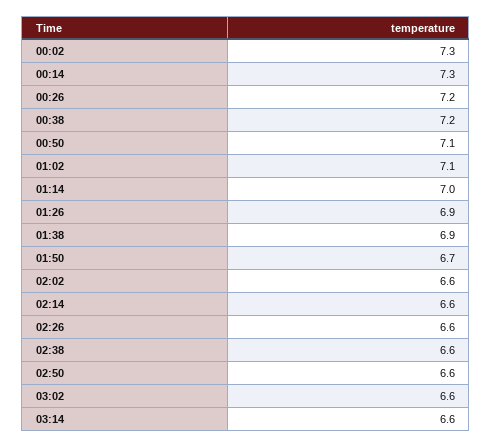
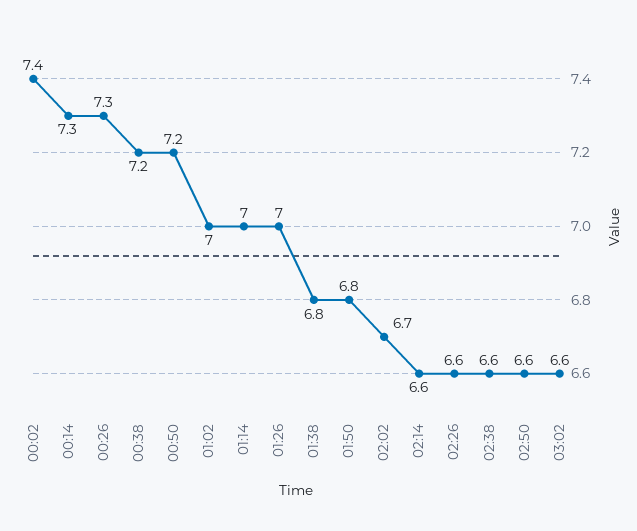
00:02: 7.3 -> 7.4
00:26: 7.2 -> 7.3
00:50: 7.1 -> 7.2
01:02: 7.1 -> 7
01:26: 6.9 -> 7
01:38: 6.9 -> 6.8
01:50: 6.7 -> 6.8
02:02: 6.6 -> 6.7
03:14: 6.6 -> none

